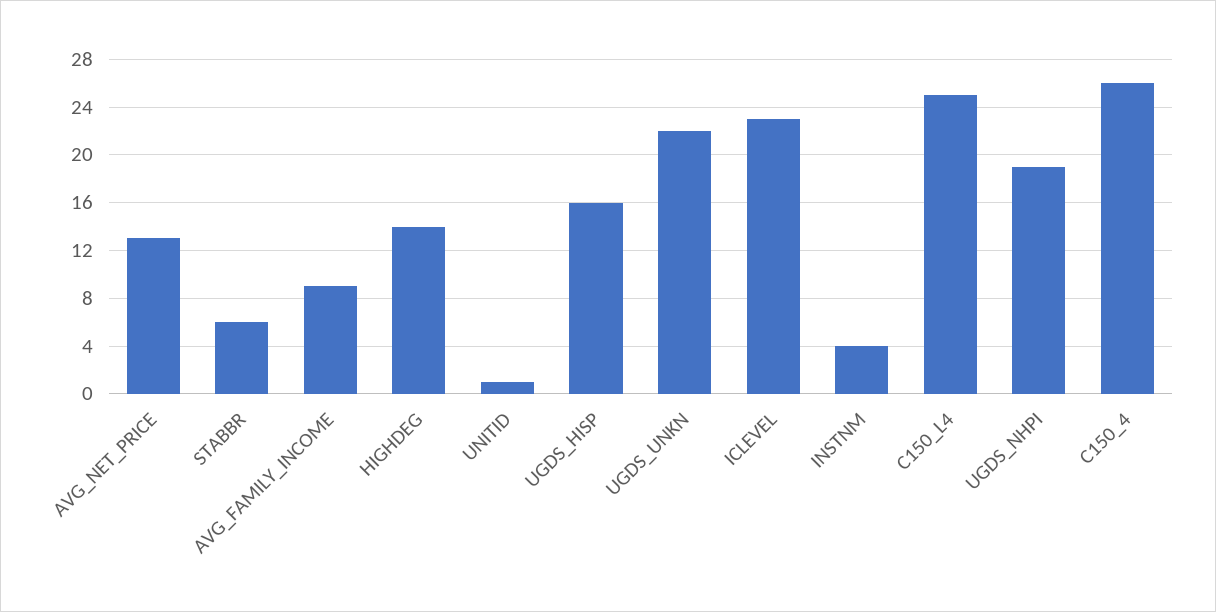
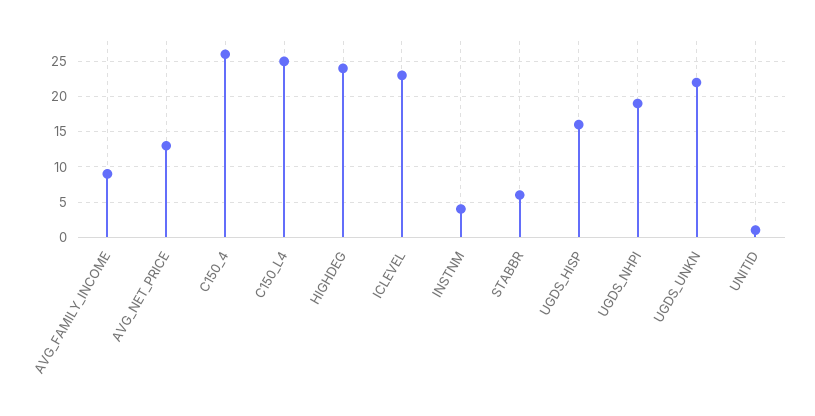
HIGHDEG: 14 -> 24

